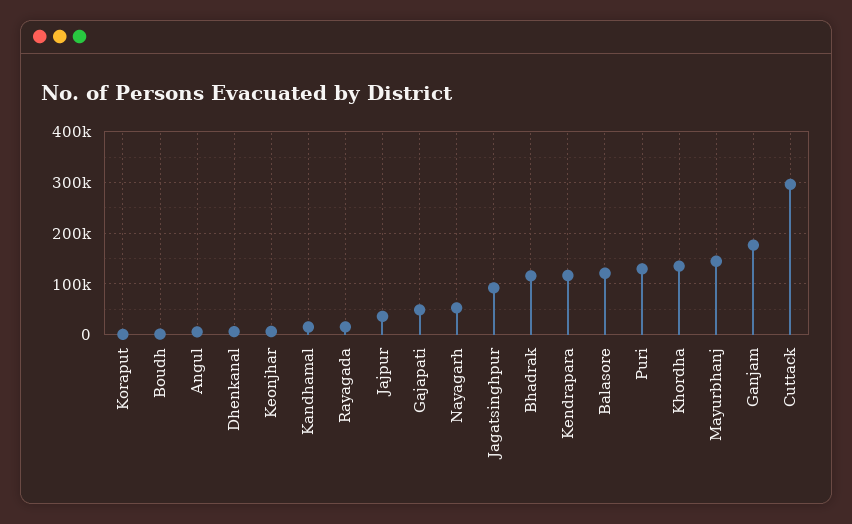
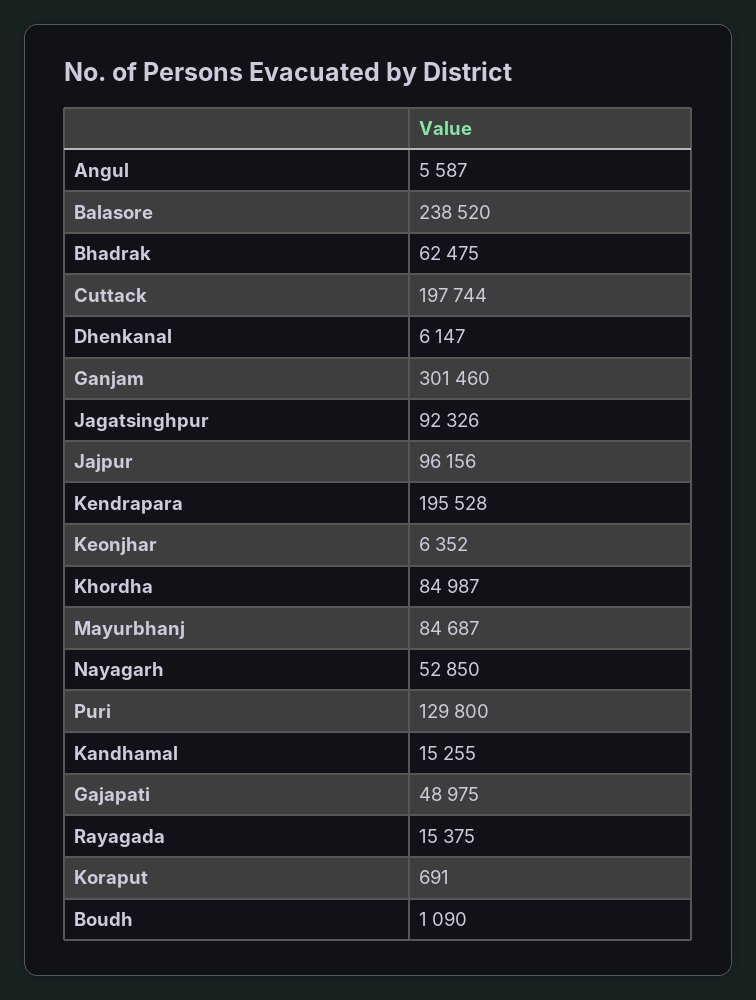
Jajpur: 40000 -> 96156
Bhadrak: 120000 -> 62475
Kendrapara: 120000 -> 195528
Balasore: 120000 -> 238520
Khordha: 140000 -> 84987
Mayurbhanj: 140000 -> 84687
Ganjam: 180000 -> 301460
Cuttack: 300000 -> 197744

